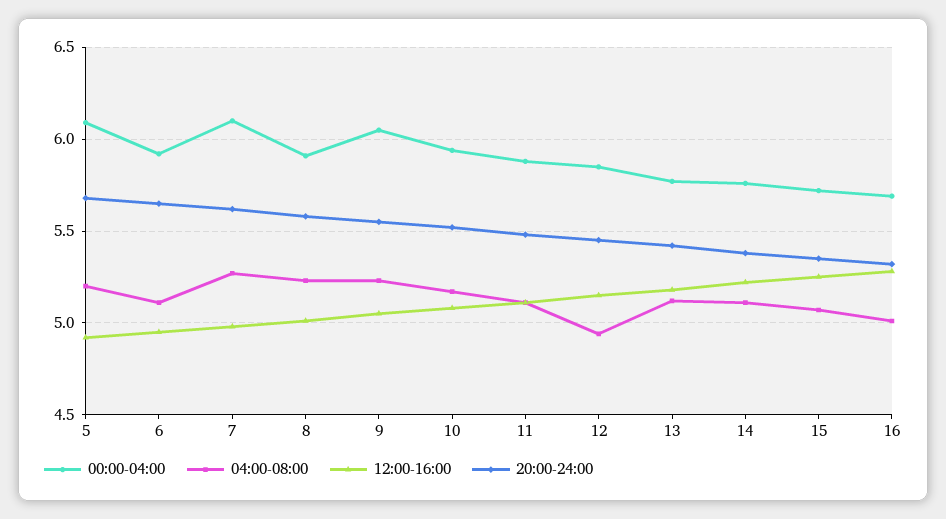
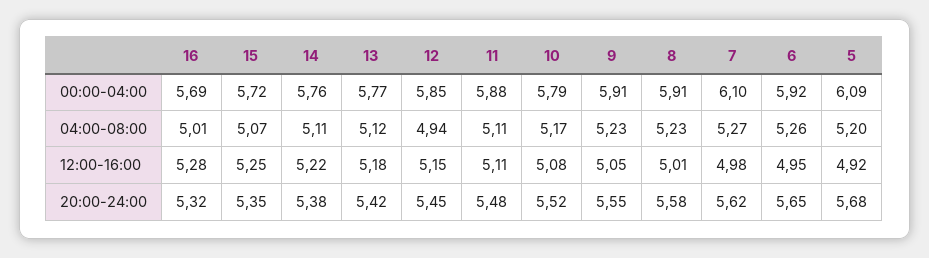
04:00-08:00, 6: 5.1 -> 5.26
00:00-04:00, 9: 6.05 -> 5.91
00:00-04:00, 10: 5.95 -> 5.79

